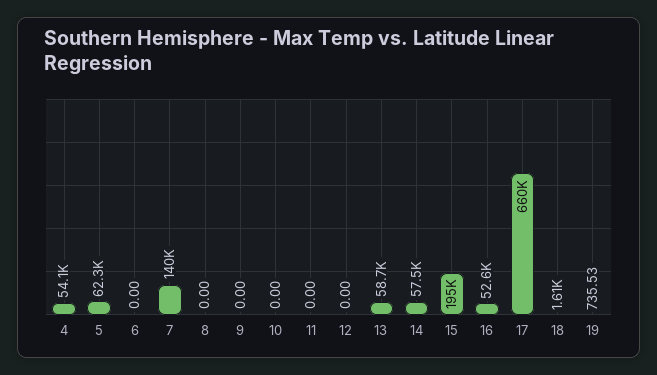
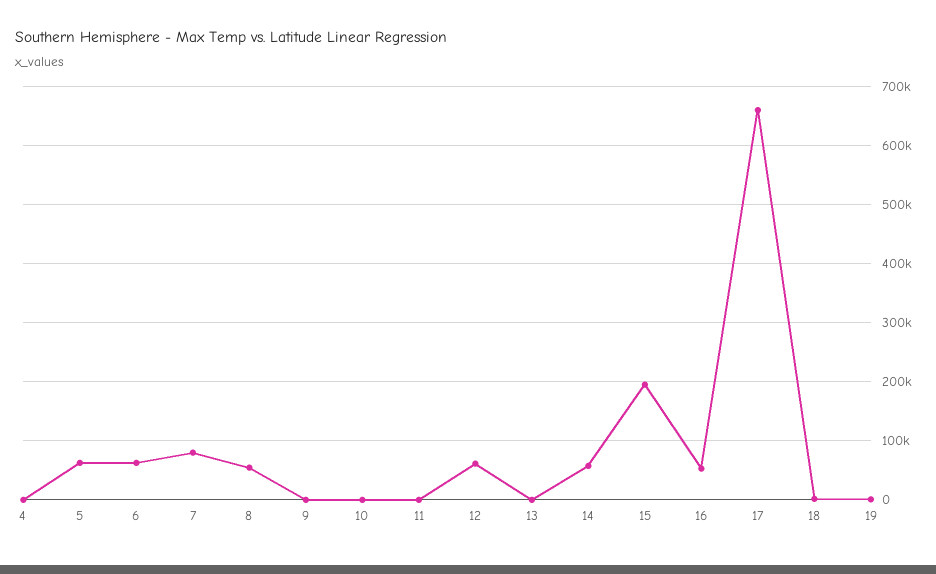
4: 54100 -> 0
6: 0 -> 60000
7: 140000 -> 80000
8: 0 -> 60000
12: 0 -> 60000
13: 58700 -> 0

